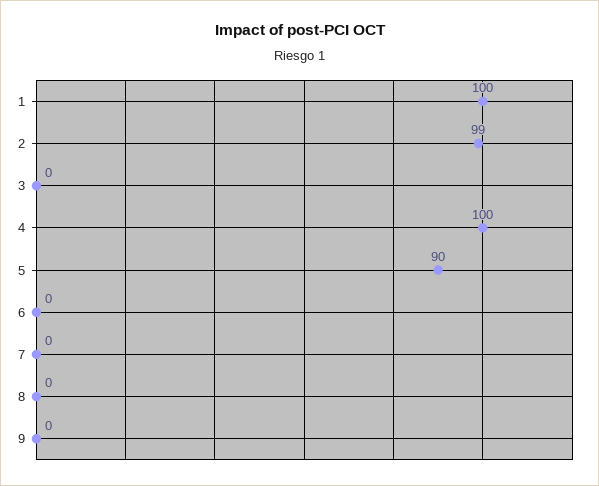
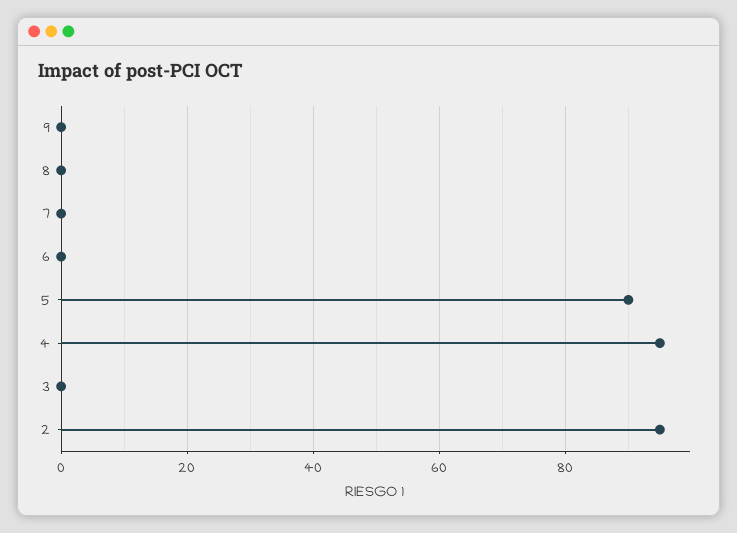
1: 100 -> none
2: 99 -> 95
4: 100 -> 95

